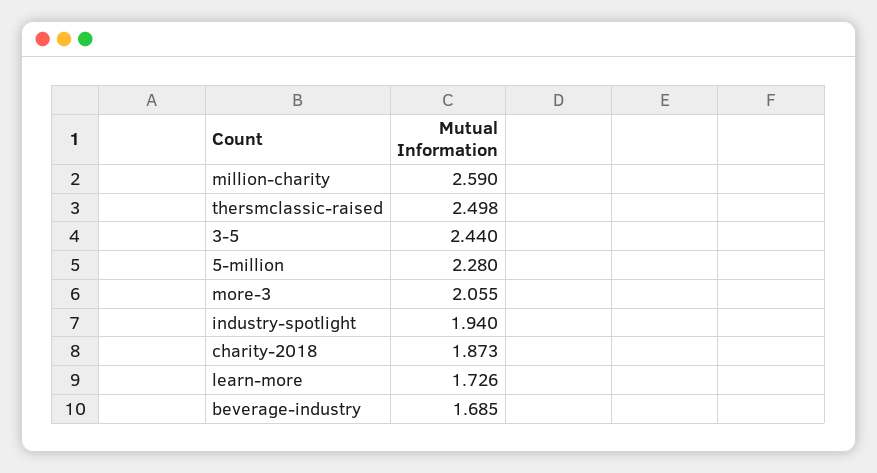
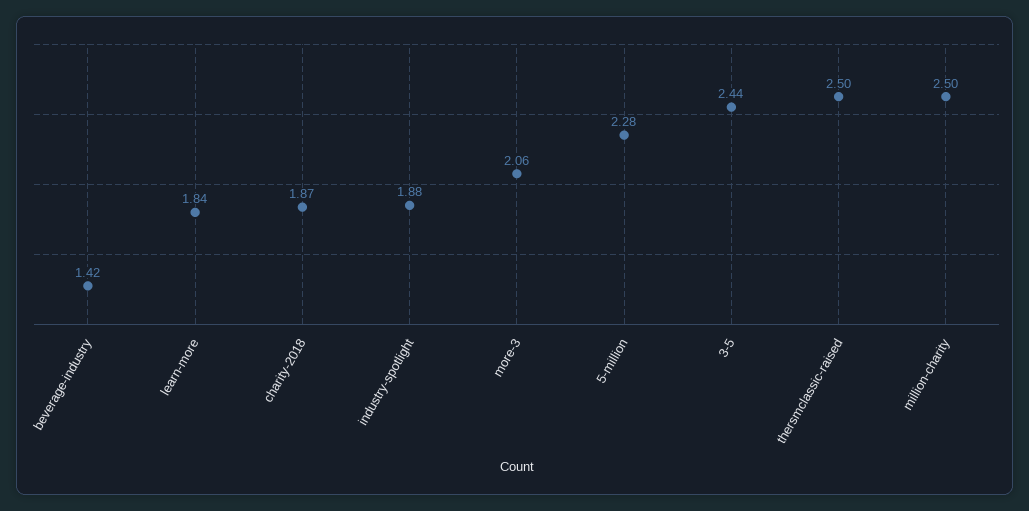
million-charity: 2.59 -> 2.5
industry-spotlight: 1.94 -> 1.88
learn-more: 1.726 -> 1.84
beverage-industry: 1.685 -> 1.42

